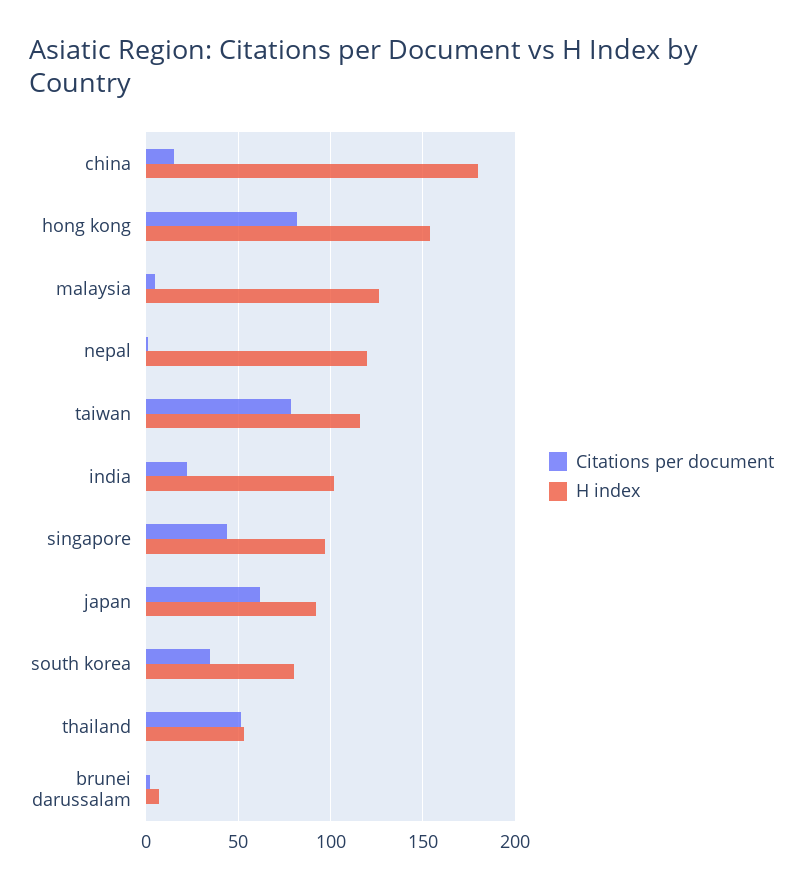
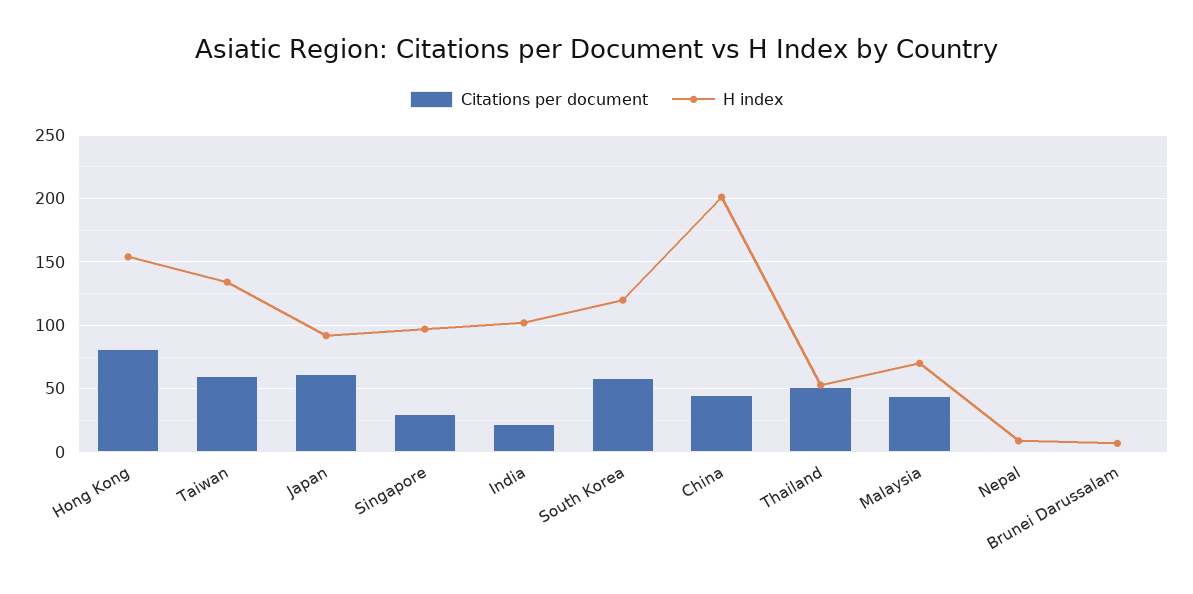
Citations per document, china: 15 -> 45
H index, china: 180 -> 200
Citations per document, malaysia: 5 -> 45
H index, malaysia: 125 -> 70
H index, nepal: 120 -> 10
Citations per document, taiwan: 80 -> 60
H index, taiwan: 115 -> 135
Citations per document, singapore: 45 -> 30
Citations per document, south korea: 35 -> 60
H index, south korea: 80 -> 120

